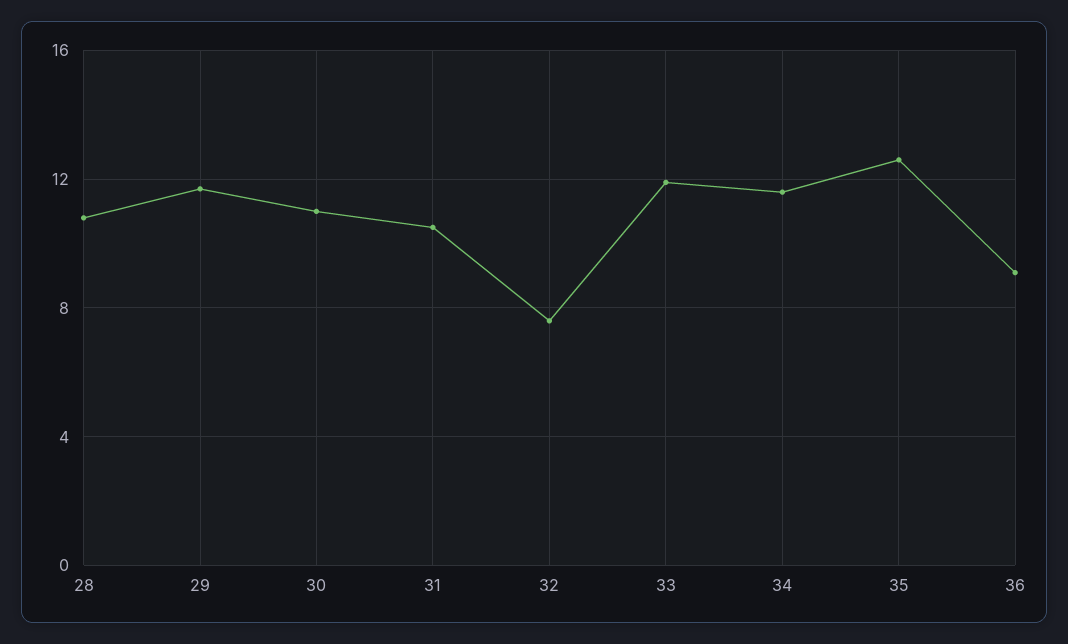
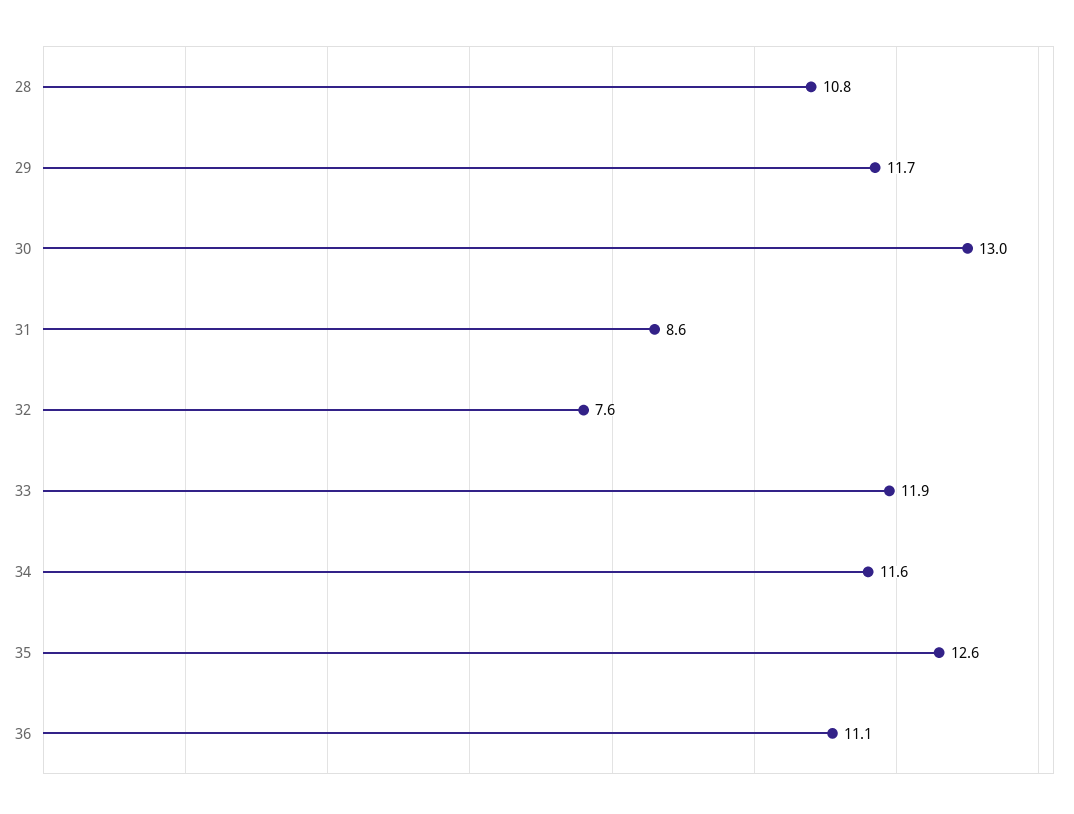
30: 11 -> 13
31: 10.5 -> 8.6
36: 9 -> 11.1

